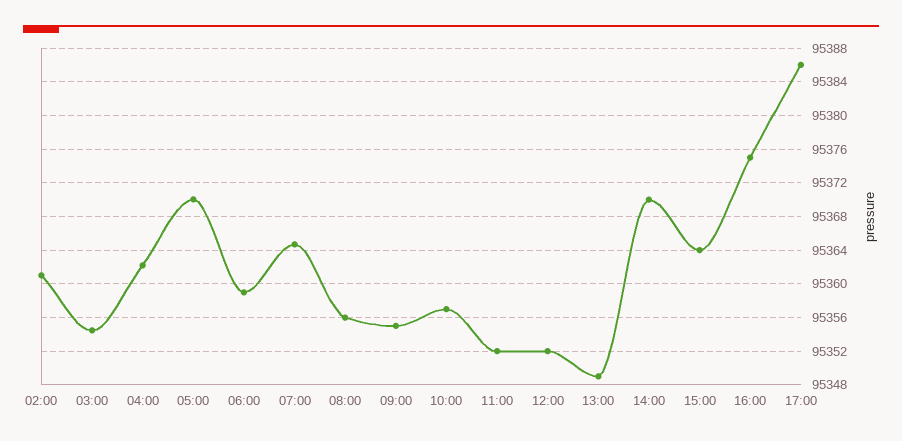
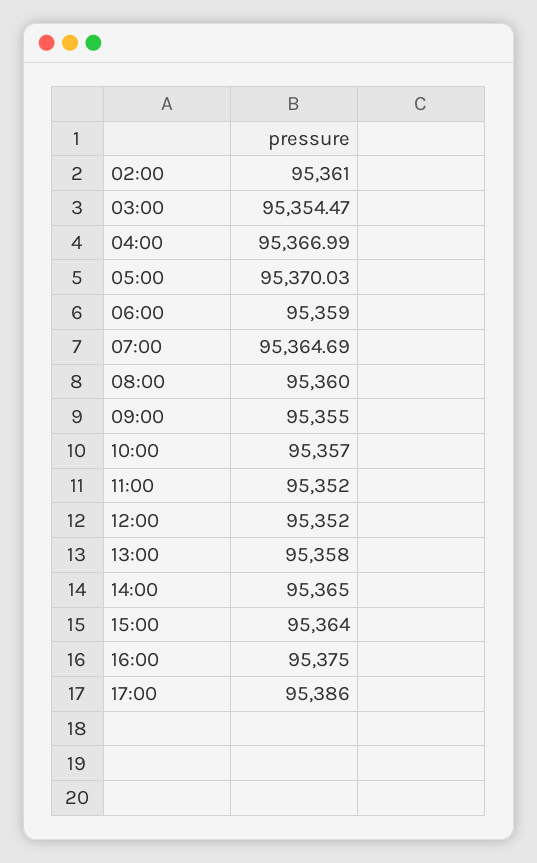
04:00: 95362 -> 95366.99
08:00: 95356 -> 95360
13:00: 95349 -> 95358
14:00: 95370 -> 95365

